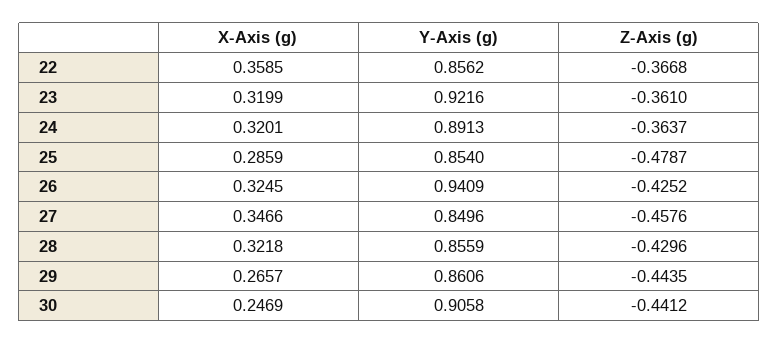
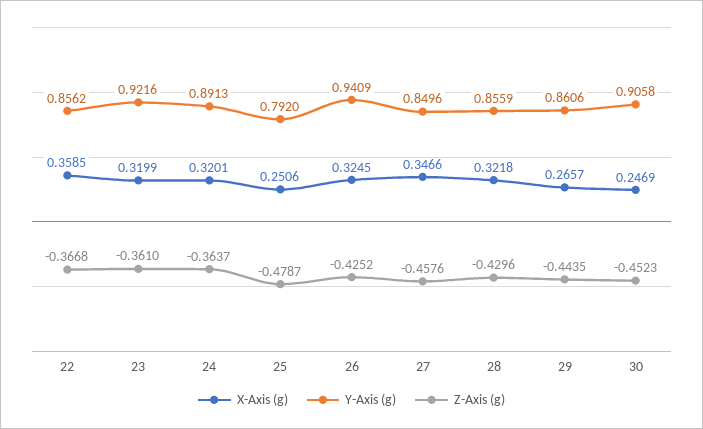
X-Axis (g), 25: 0.2859 -> 0.2506
Y-Axis (g), 25: 0.854 -> 0.792
Z-Axis (g), 30: -0.4412 -> -0.4523

